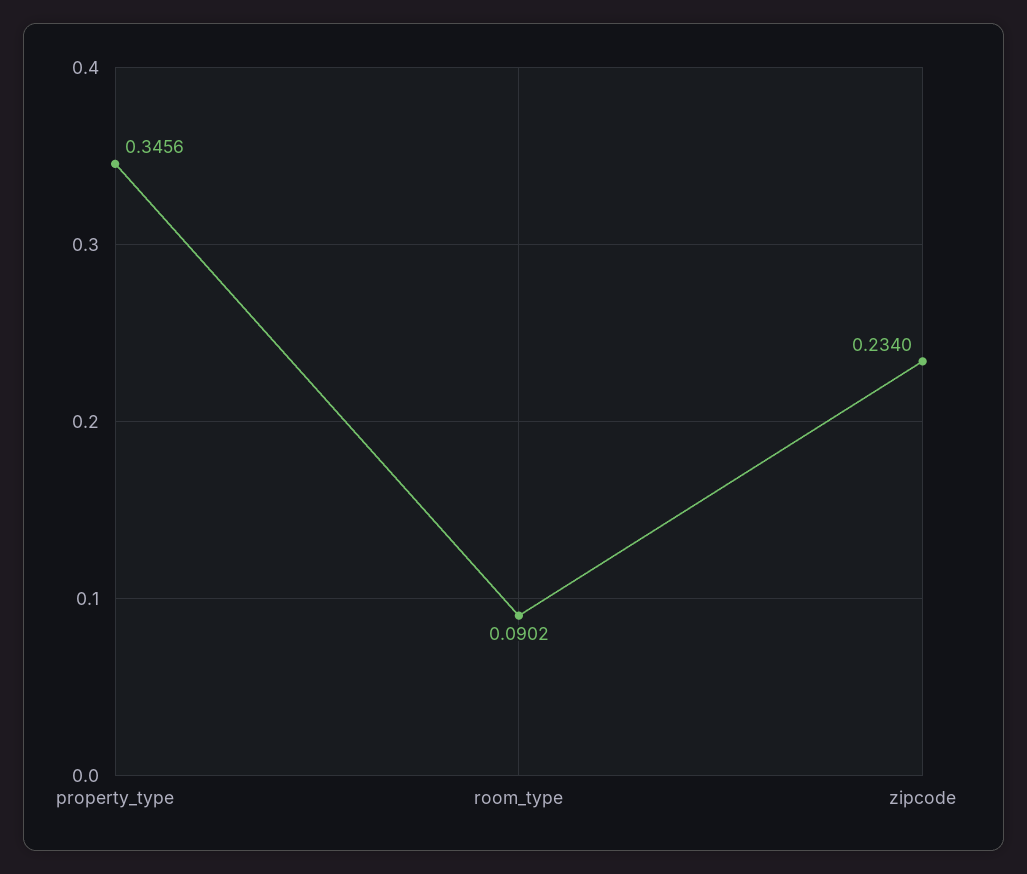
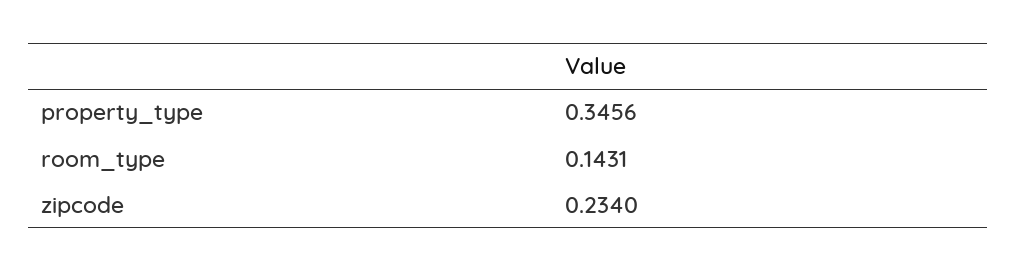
room_type: 0.0902 -> 0.1431

